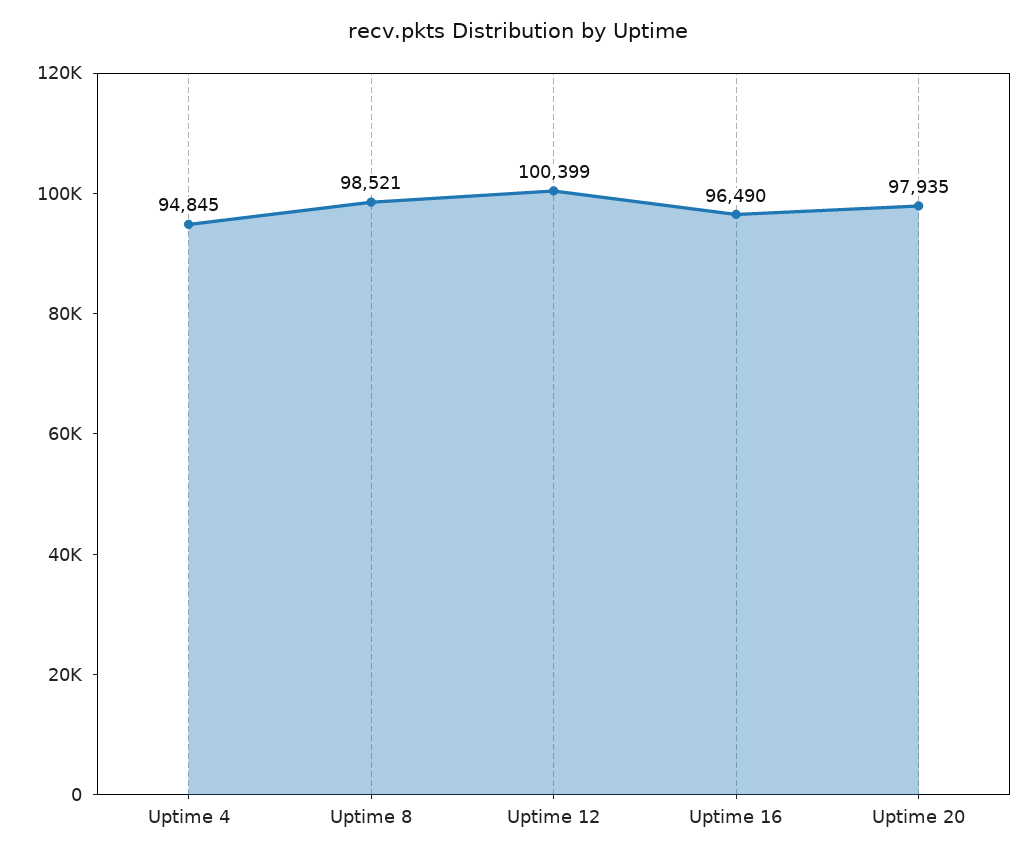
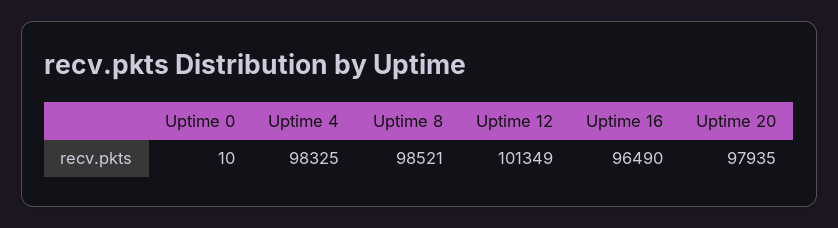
Uptime 4: 94845 -> 98325
Uptime 12: 100399 -> 101349
Uptime 0: none -> 10

